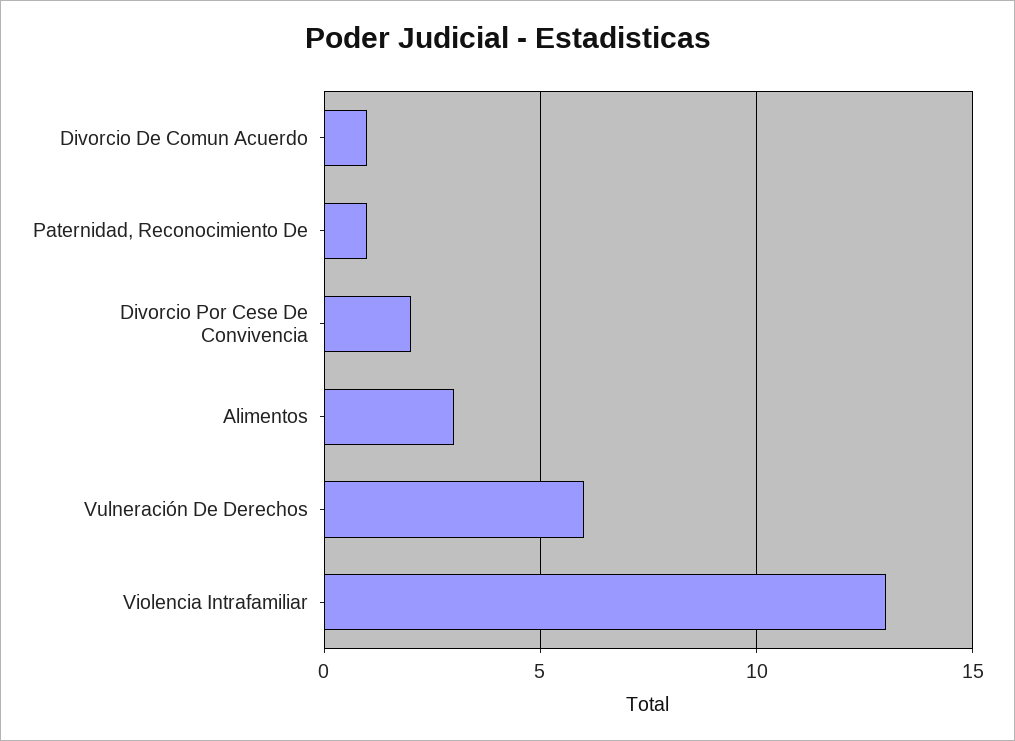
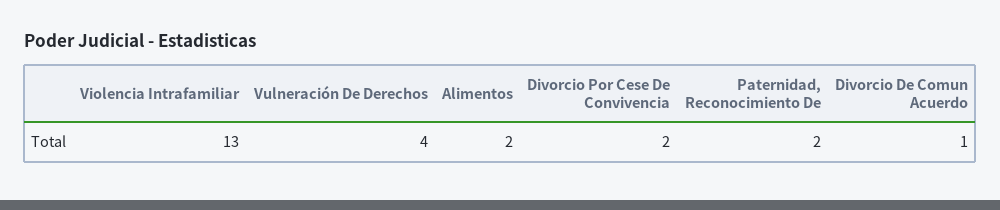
Paternidad, Reconocimiento De: 1 -> 2
Alimentos: 3 -> 2
Vulneración De Derechos: 6 -> 4

